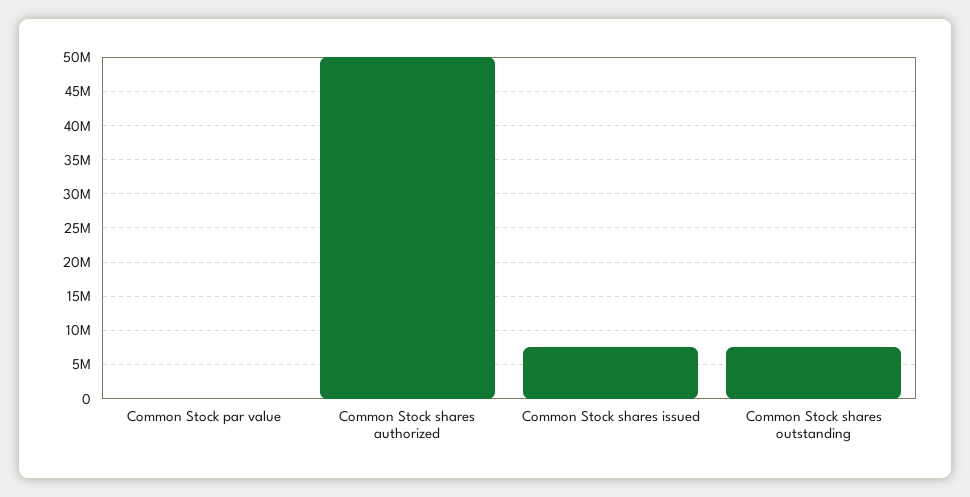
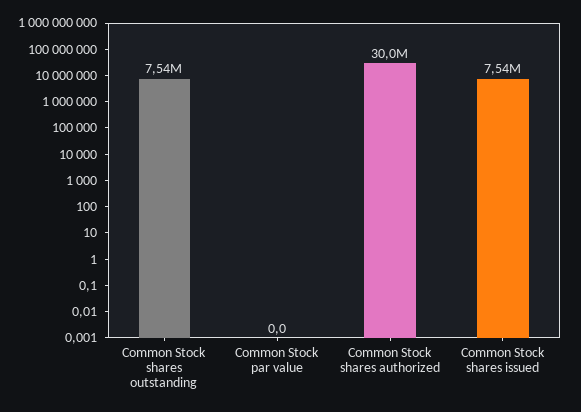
Common Stock shares authorized: 50000000 -> 30000000

